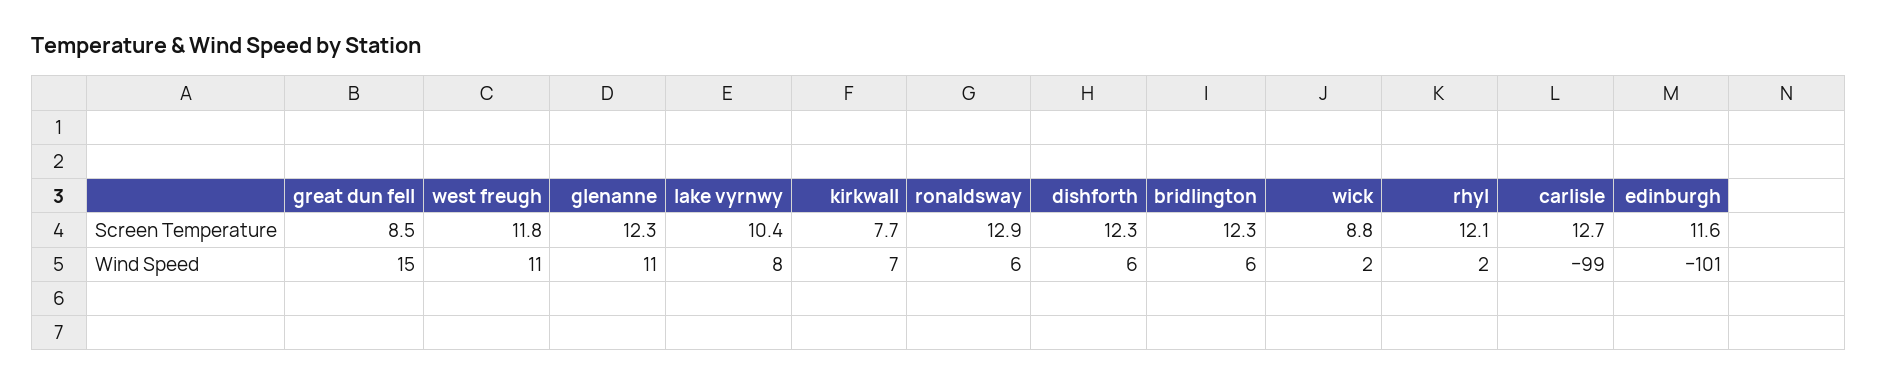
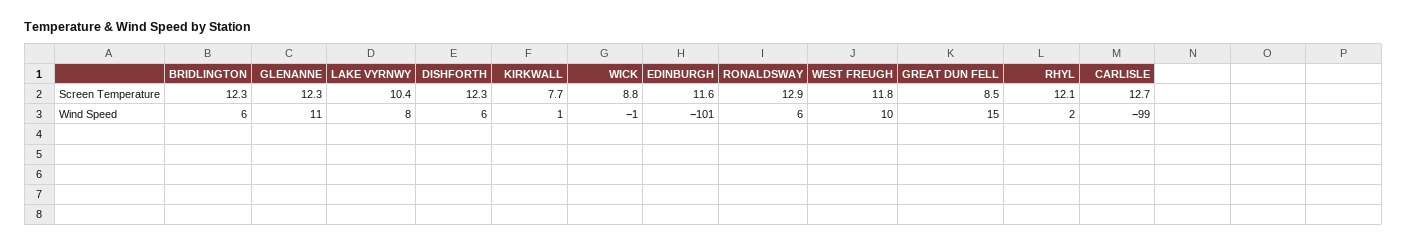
west freugh, Wind Speed: 11 -> 10
kirkwall, Wind Speed: 7 -> 1
wick, Wind Speed: 2 -> -1

